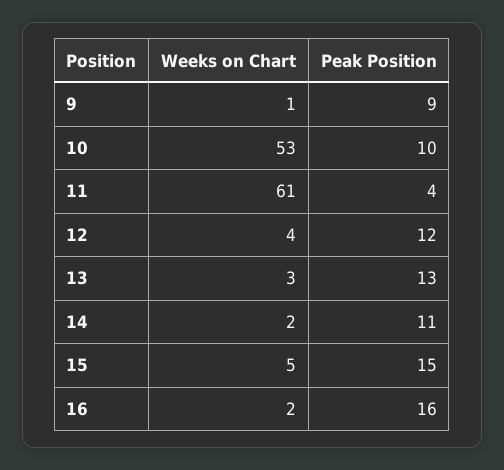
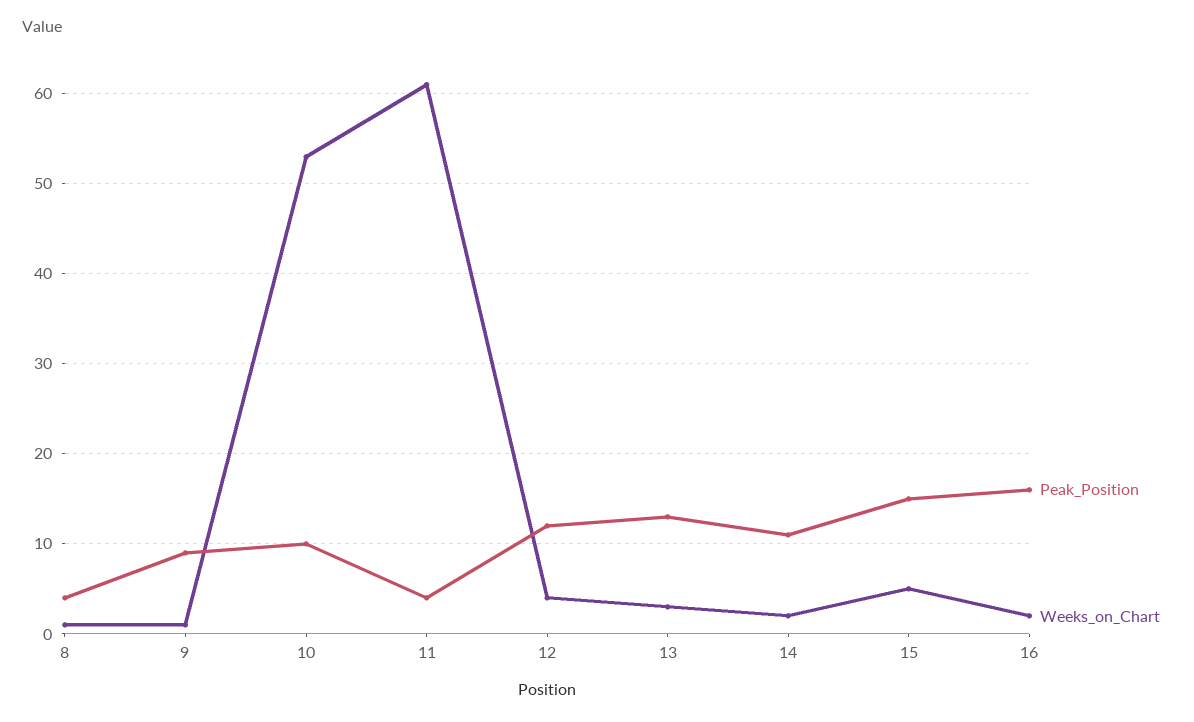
Peak Position, 8: none -> 4
Weeks on Chart, 8: none -> 1

